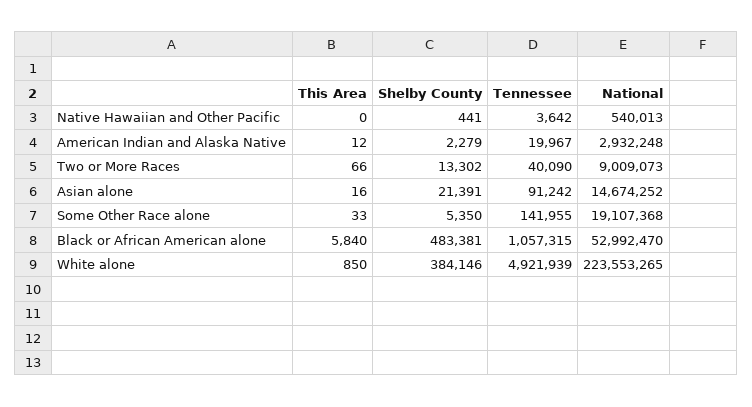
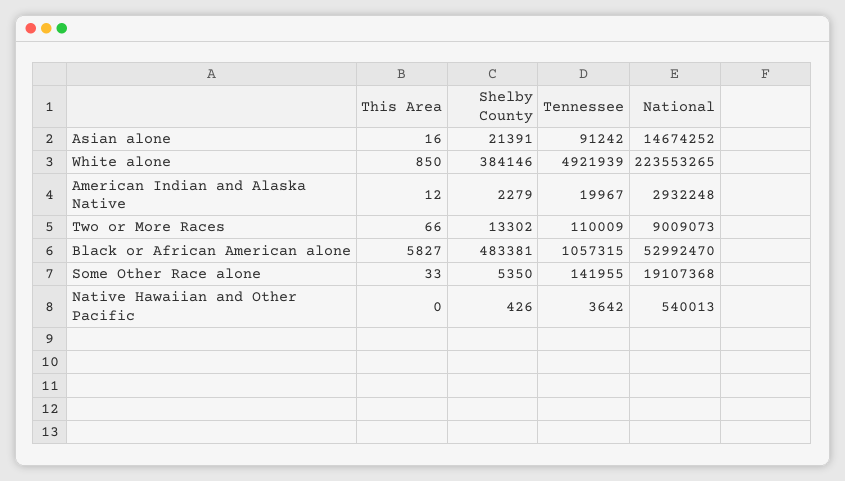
Shelby County, Native Hawaiian and Other Pacific: 441 -> 426
Tennessee, Two or More Races: 40090 -> 110009
This Area, Black or African American alone: 5840 -> 5827

